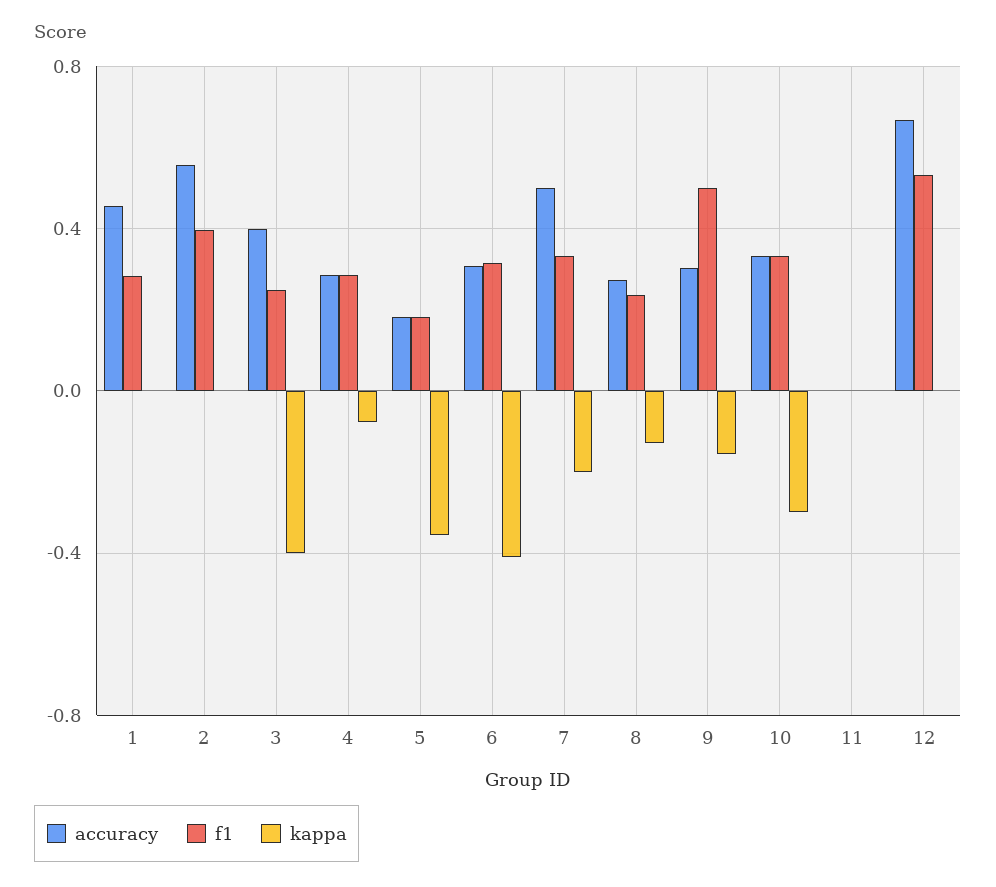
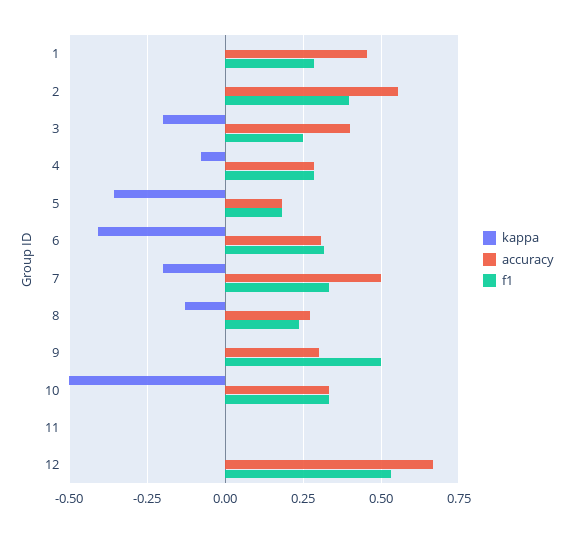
kappa, 3: -0.4 -> -0.2
kappa, 9: -0.15 -> 0
kappa, 10: -0.3 -> -0.5

